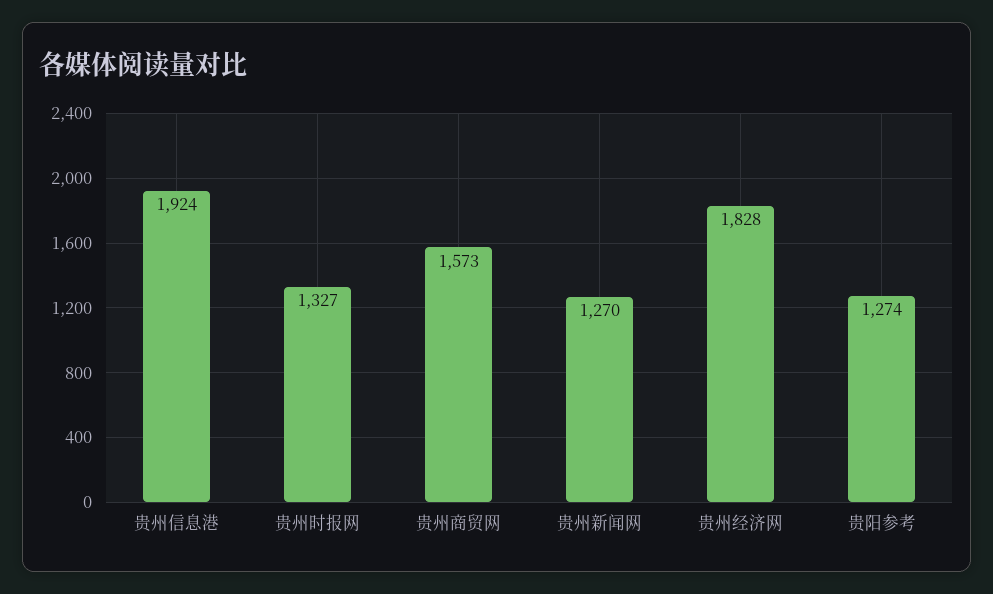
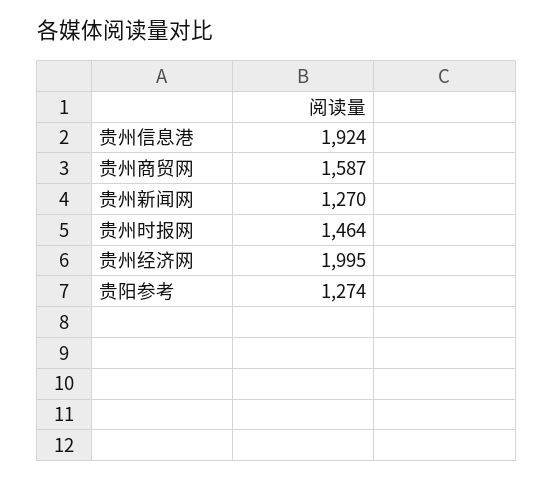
贵州时报网: 1327 -> 1464
贵州商贸网: 1573 -> 1587
贵州经济网: 1828 -> 1995

